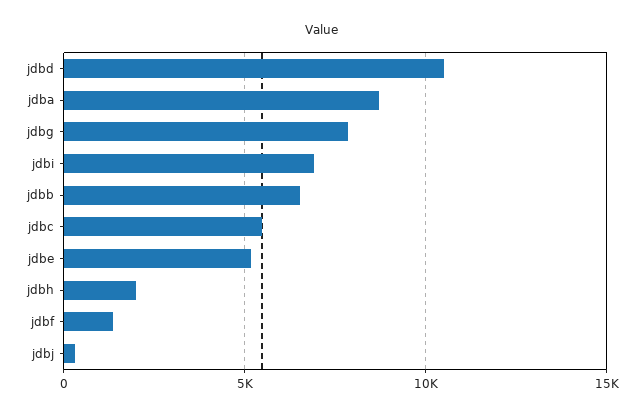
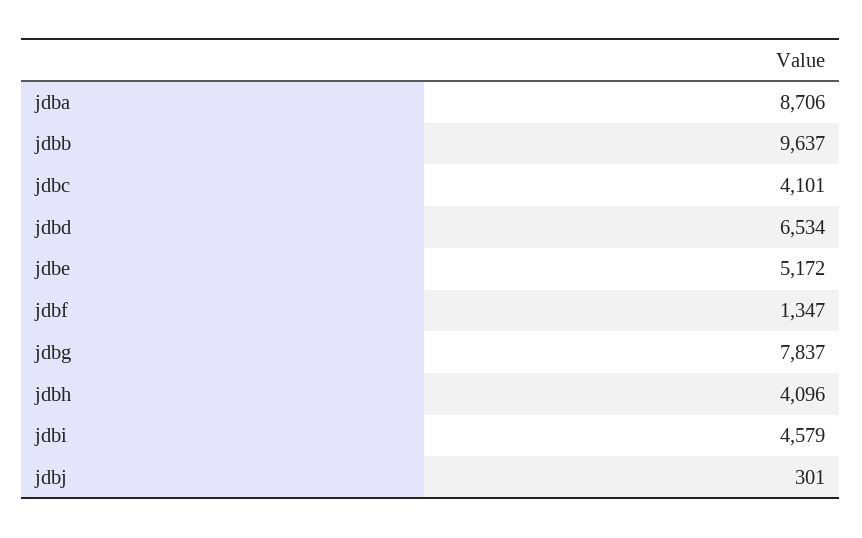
jdbd: 10500 -> 6534
jdbi: 7000 -> 4579
jdbb: 6500 -> 9637
jdbc: 5500 -> 4101
jdbh: 2000 -> 4096

